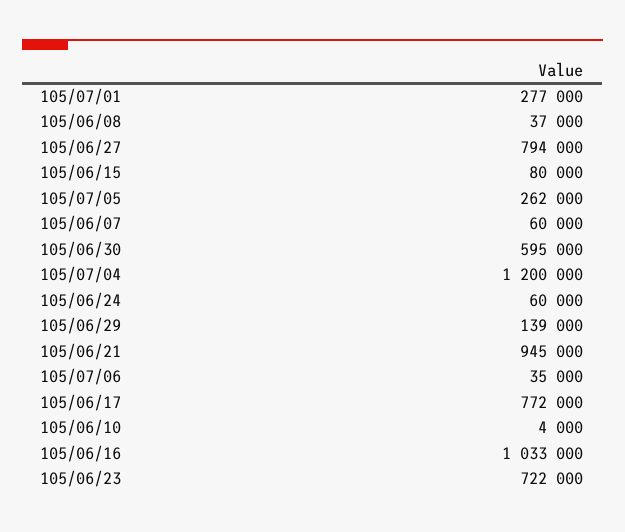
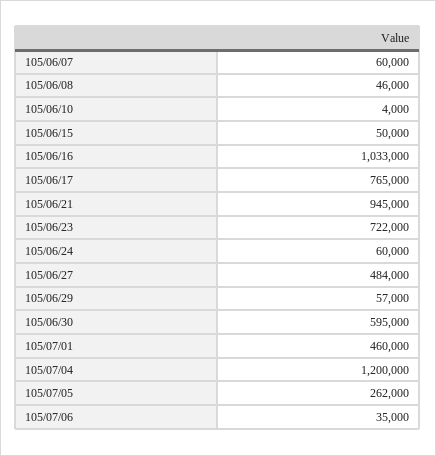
105/07/01: 277000 -> 460000
105/06/08: 37000 -> 46000
105/06/27: 794000 -> 484000
105/06/15: 80000 -> 50000
105/06/29: 139000 -> 57000
105/06/17: 772000 -> 765000

